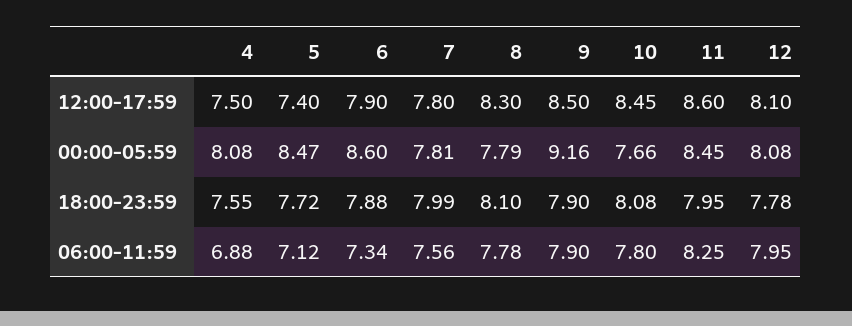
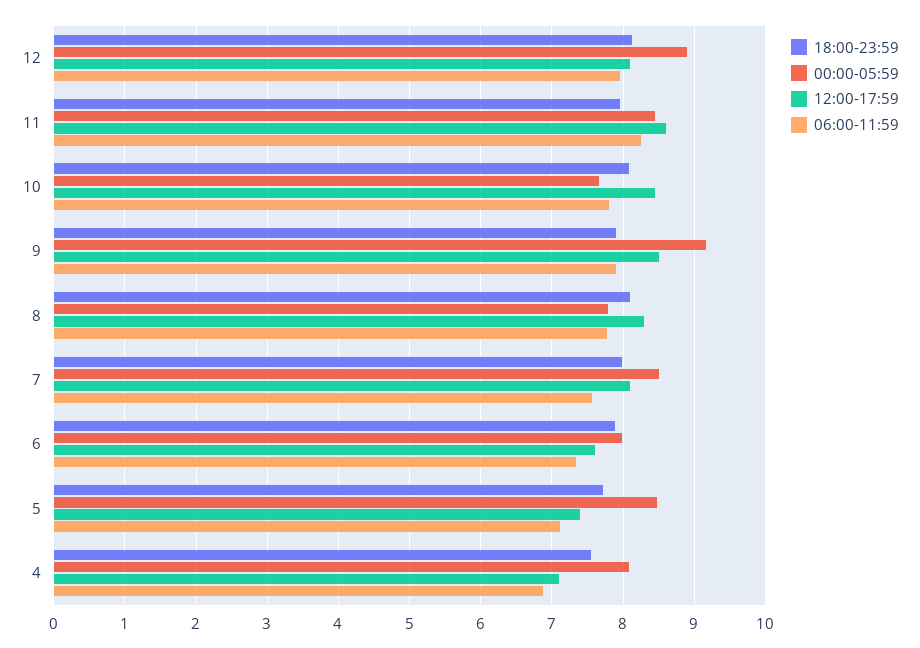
12:00-17:59, 4: 7.5 -> 7.1
12:00-17:59, 6: 7.9 -> 7.6
12:00-17:59, 7: 7.8 -> 8.1
00:00-05:59, 6: 8.6 -> 8
00:00-05:59, 7: 7.81 -> 8.5
00:00-05:59, 12: 8.08 -> 8.9
18:00-23:59, 12: 7.78 -> 8.1

